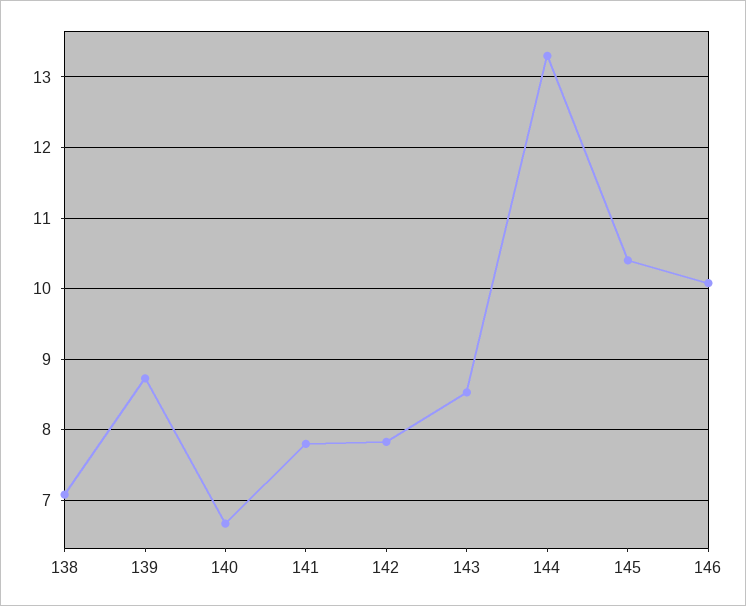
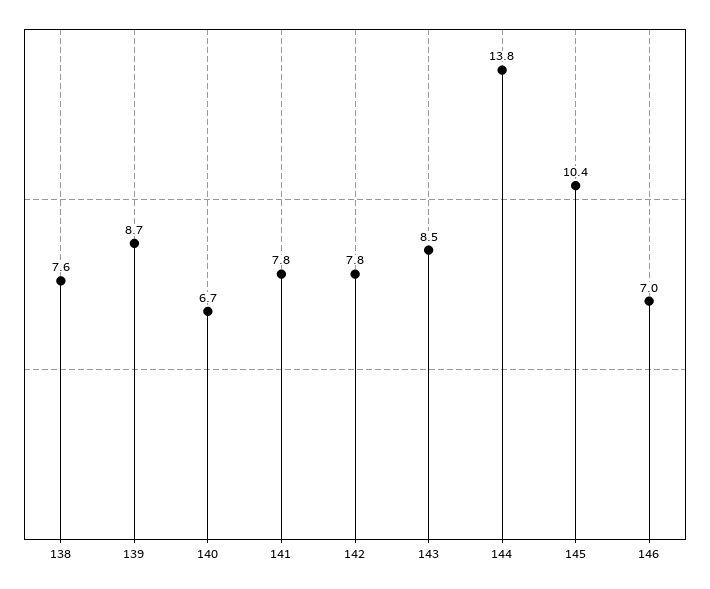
138: 7.1 -> 7.6
144: 13.3 -> 13.8
146: 10.1 -> 7

